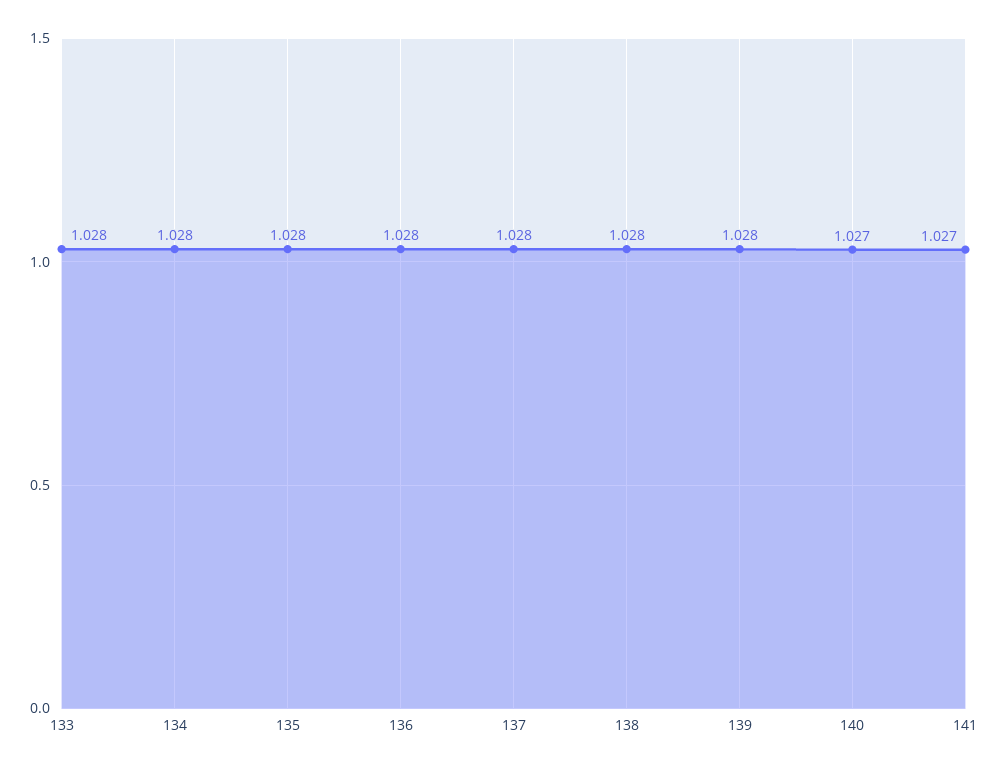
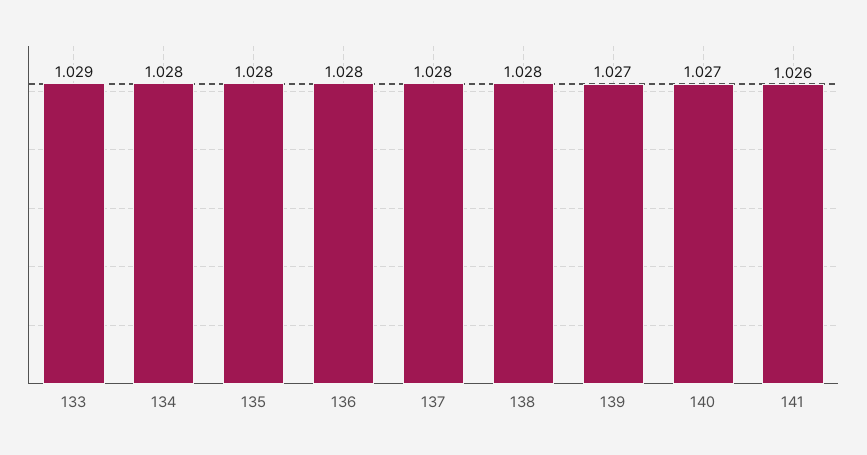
133: 1.028 -> 1.029
139: 1.028 -> 1.027
141: 1.027 -> 1.026

